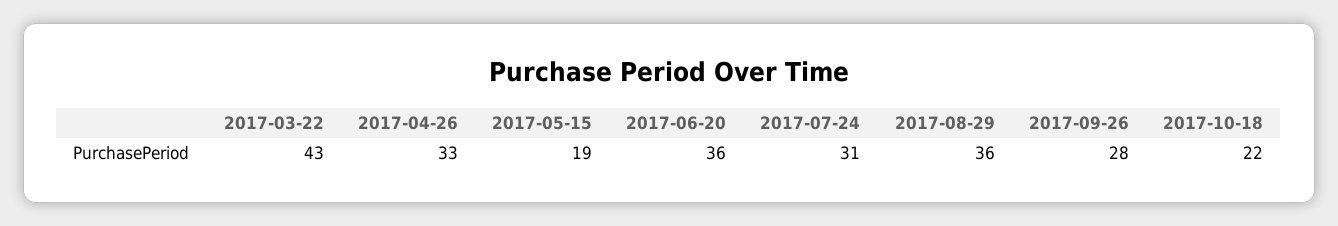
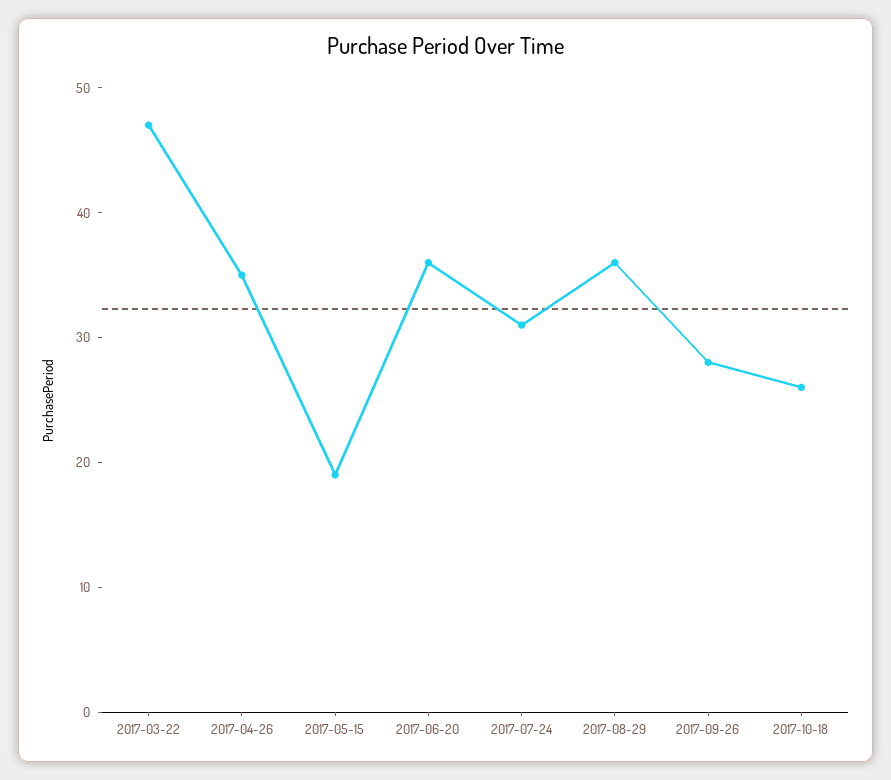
2017-03-22: 43 -> 47
2017-04-26: 33 -> 35
2017-10-18: 22 -> 26

